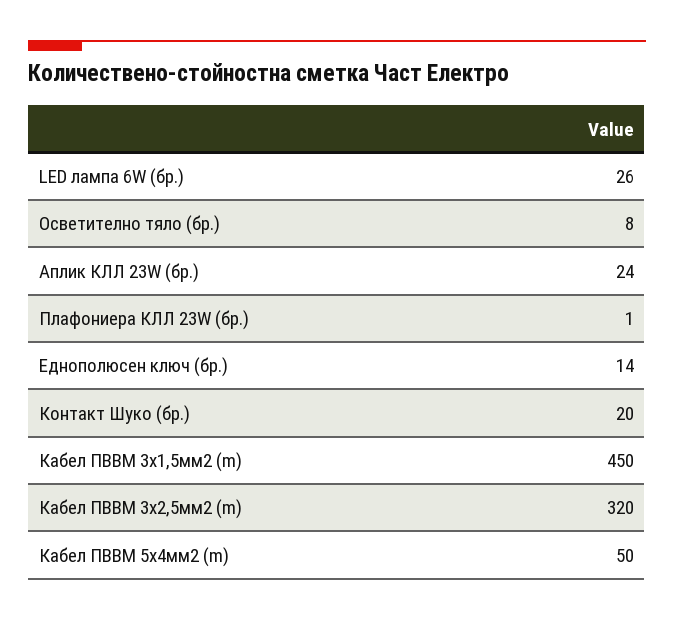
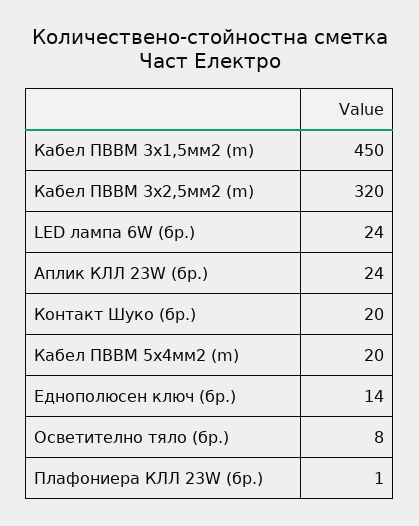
LED лампа 6W (бр.): 26 -> 24
Кабел ПВВМ 5х4мм2 (m): 50 -> 20

